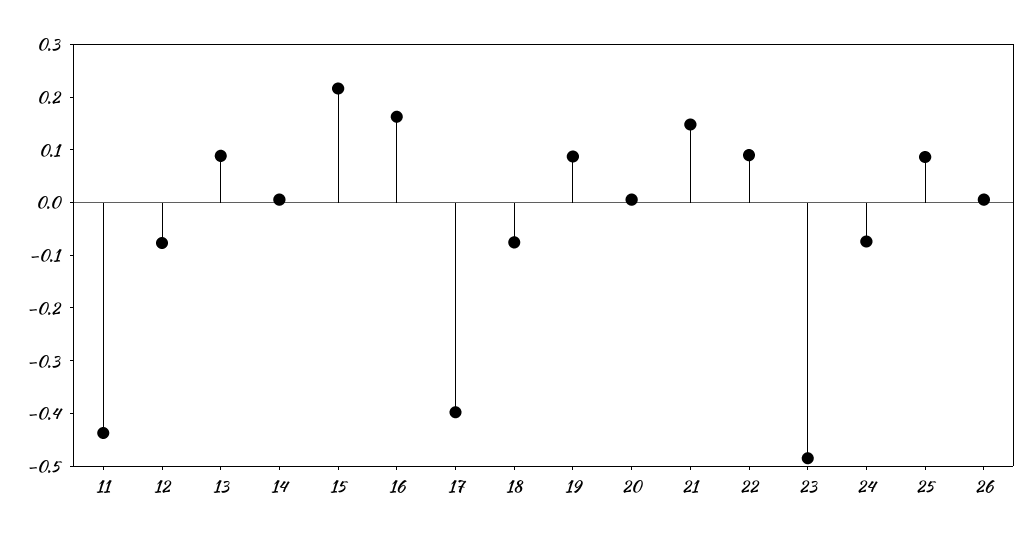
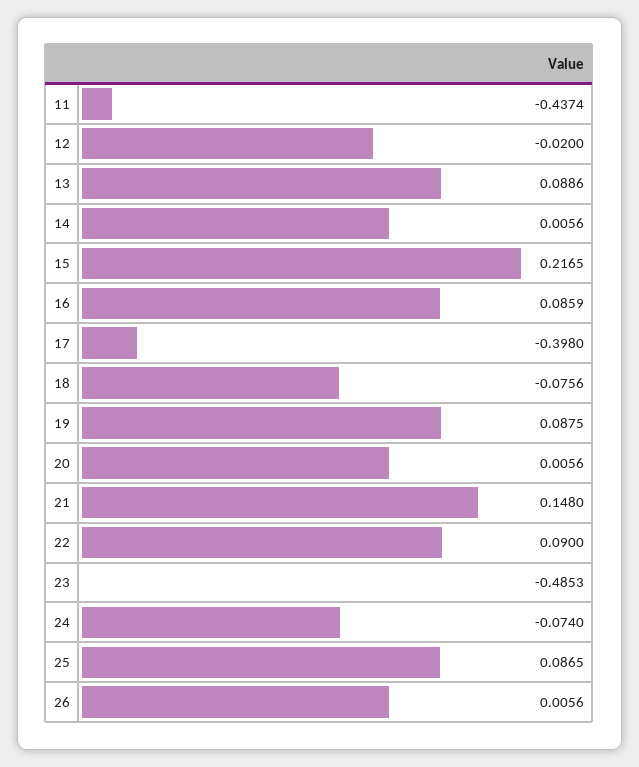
12: -0.08 -> -0.02
16: 0.16 -> 0.0859

